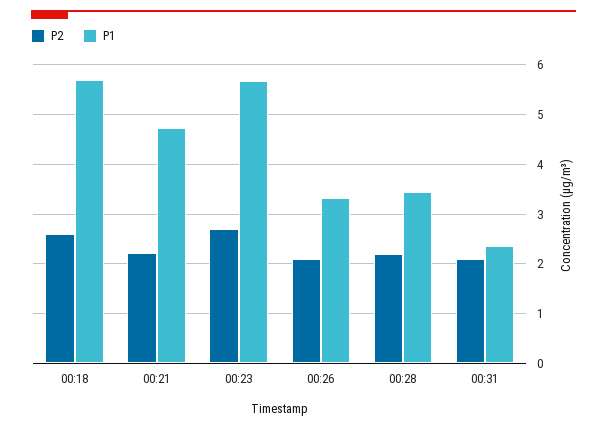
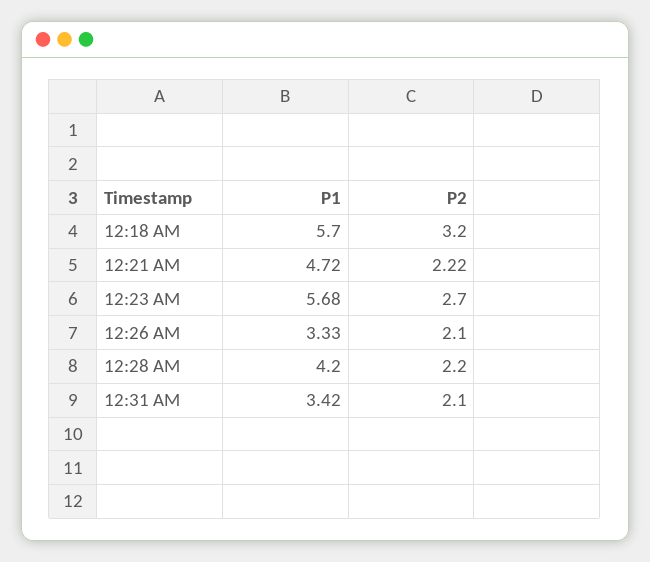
P2, 00:18: 2.6 -> 3.2
P1, 00:28: 3.4 -> 4.2
P1, 00:31: 2.4 -> 3.42

